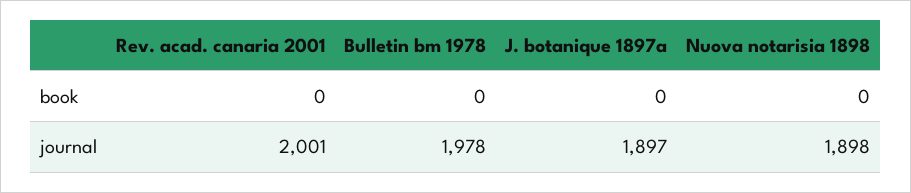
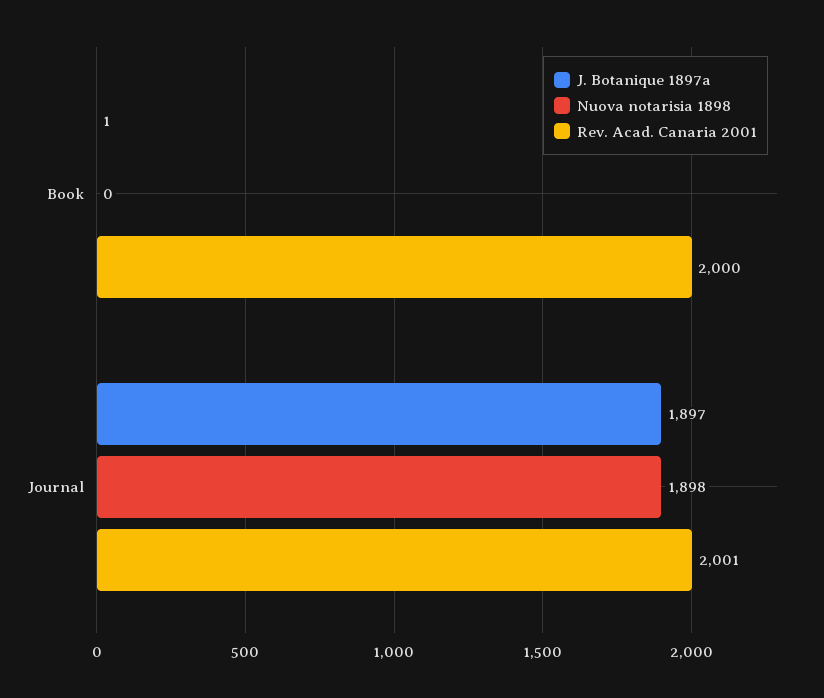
Rev. acad. canaria 2001, book: 0 -> 2000
Bulletin bm 1978, book: 0 -> none
J. botanique 1897a, book: 0 -> 1
Bulletin bm 1978, journal: 1978 -> none

